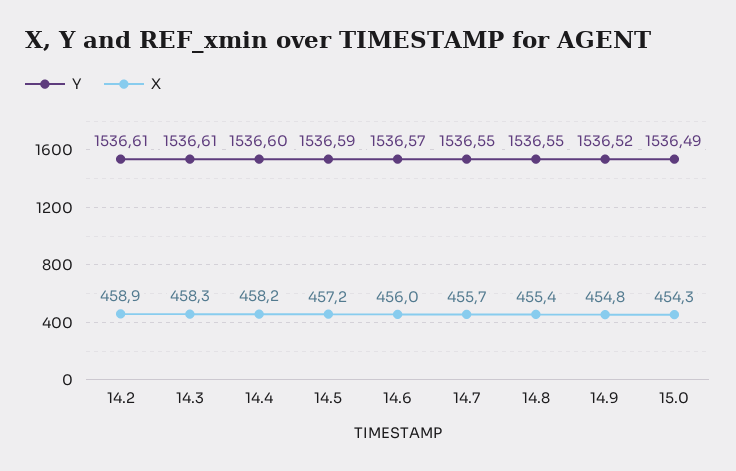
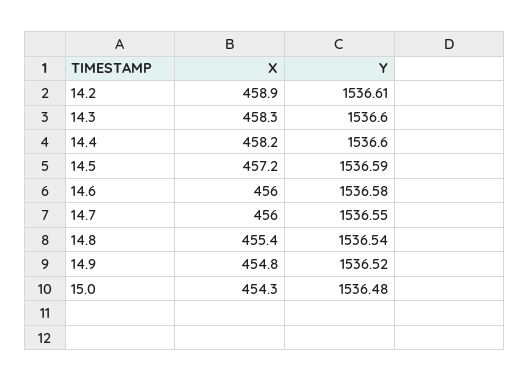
Y, 14.3: 1536.61 -> 1536.6
Y, 14.6: 1536.57 -> 1536.58
X, 14.7: 455.7 -> 456
Y, 14.8: 1536.55 -> 1536.54
Y, 15.0: 1536.49 -> 1536.48

